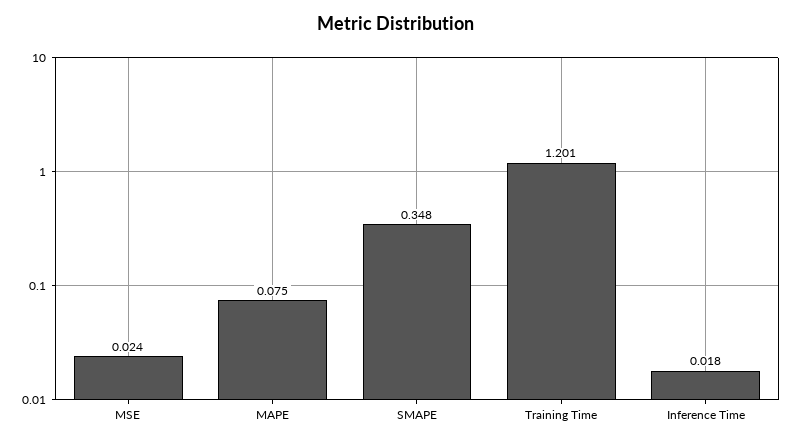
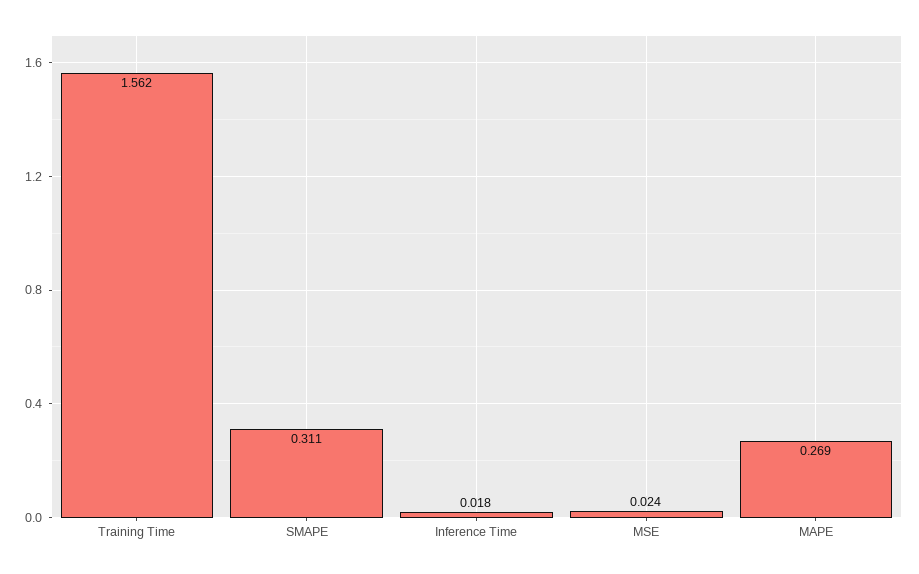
MAPE: 0.075 -> 0.269
SMAPE: 0.348 -> 0.311
Training Time: 1.201 -> 1.562

